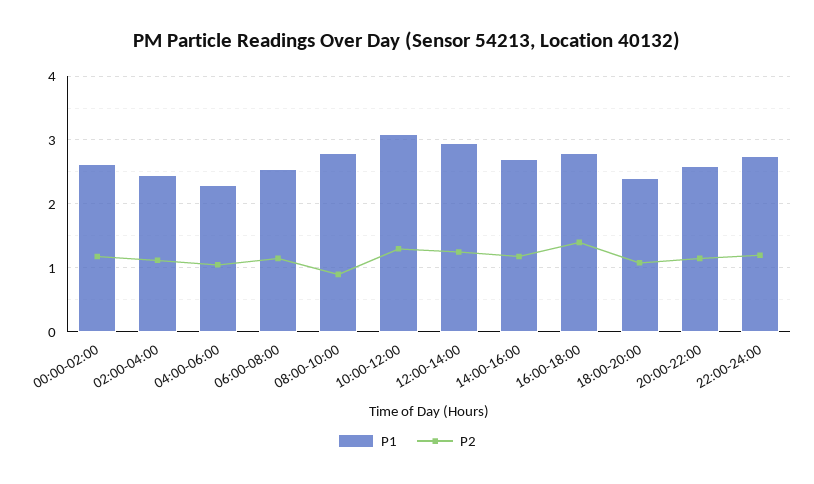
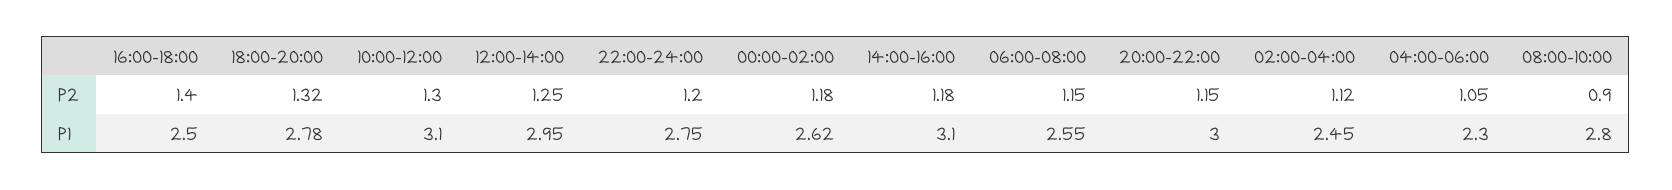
P1, 14:00-16:00: 2.7 -> 3.1
P1, 16:00-18:00: 2.8 -> 2.5
P1, 18:00-20:00: 2.4 -> 2.78
P2, 18:00-20:00: 1.1 -> 1.32
P1, 20:00-22:00: 2.6 -> 3

